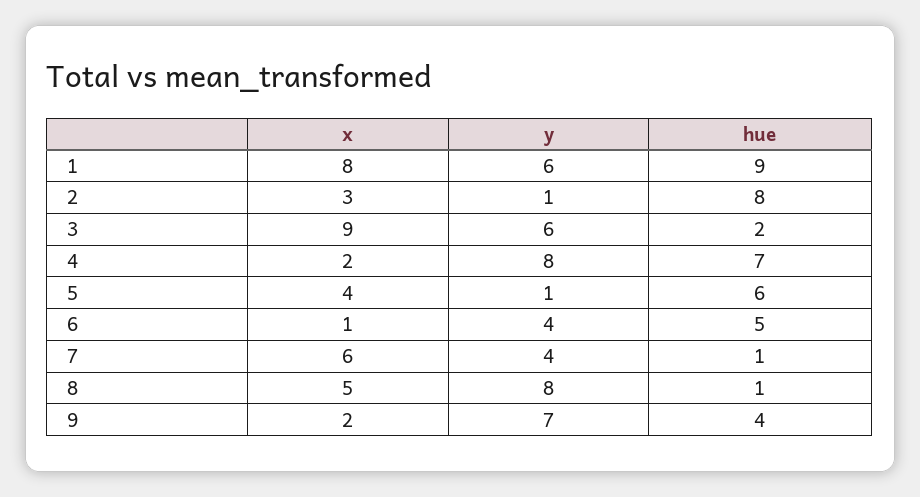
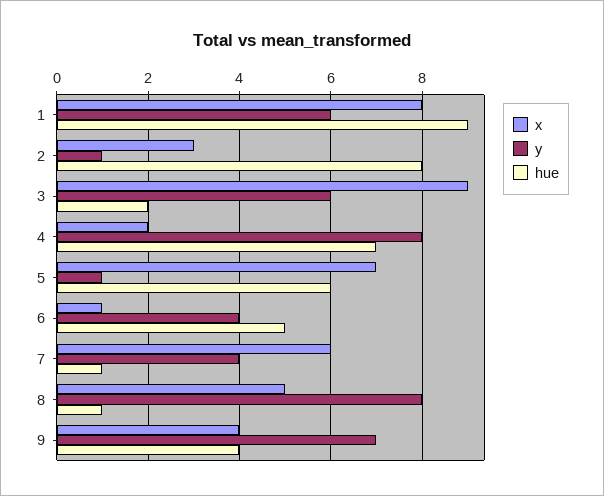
x, 5: 4 -> 7
x, 9: 2 -> 4

